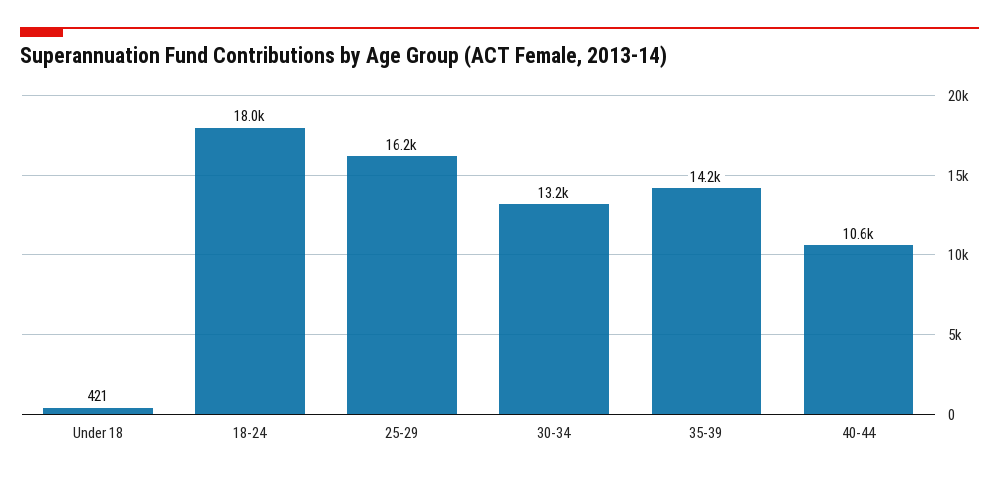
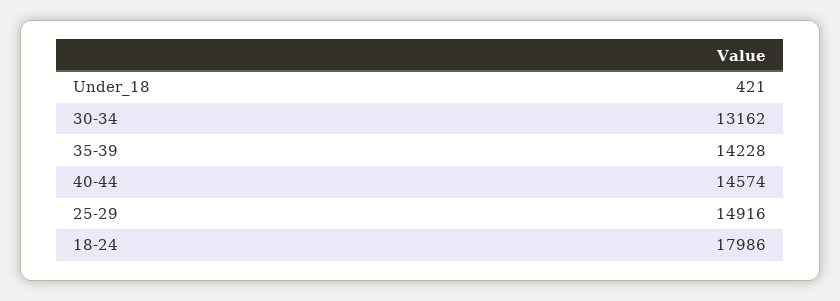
25-29: 16200 -> 14916
40-44: 10600 -> 14574

